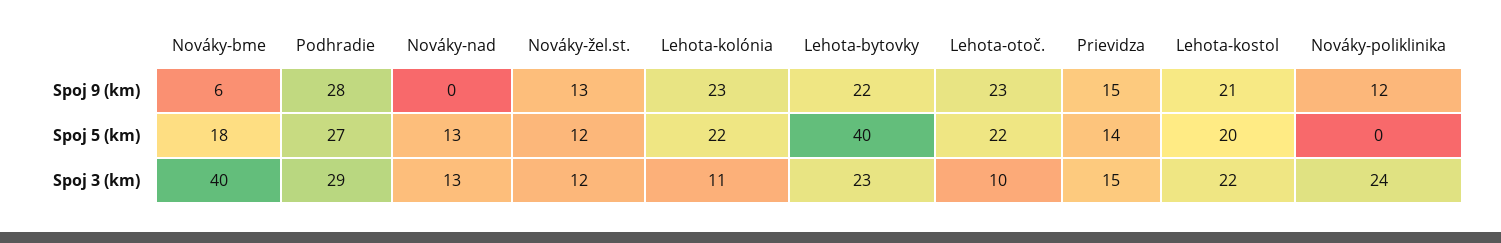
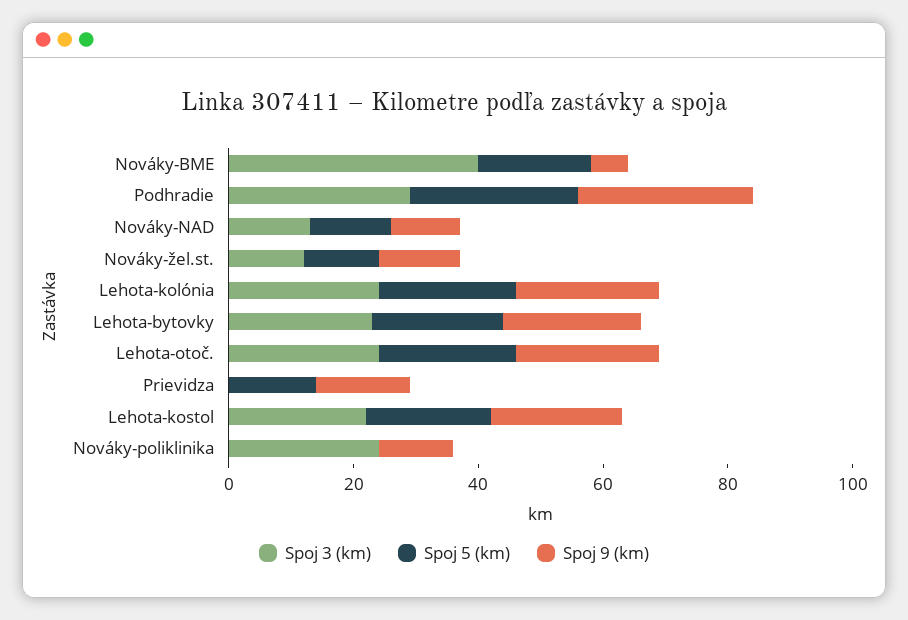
Spoj 9 (km), Nováky-nad: 0 -> 10
Spoj 5 (km), Lehota-bytovky: 40 -> 20
Spoj 3 (km), Lehota-kolónia: 11 -> 25
Spoj 3 (km), Lehota-otoč.: 10 -> 25
Spoj 3 (km), Prievidza: 15 -> 0

